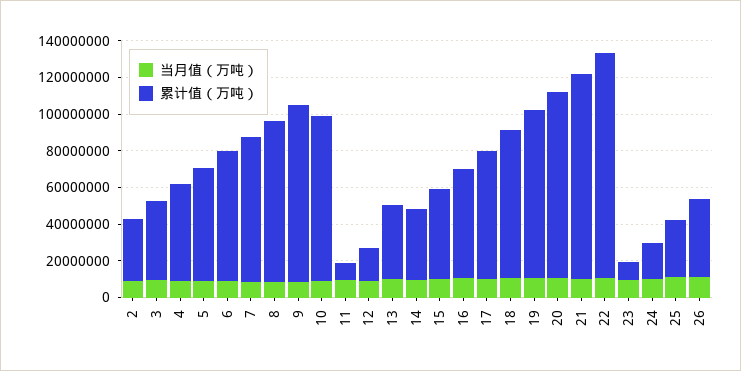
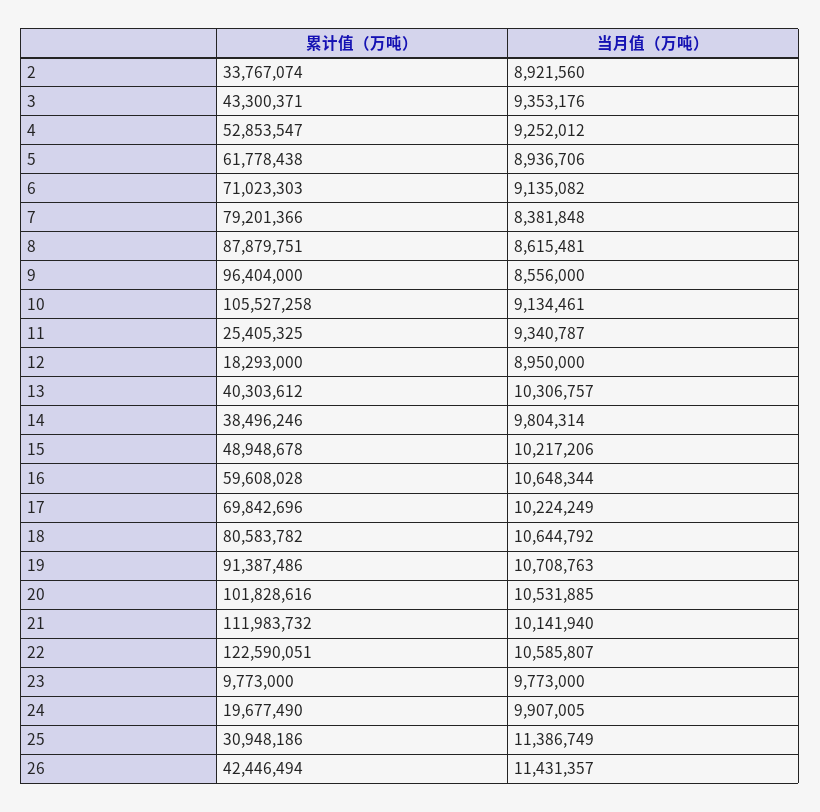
累计值（万吨）, 10: 90000000 -> 105527258
累计值（万吨）, 11: 10000000 -> 25405325

